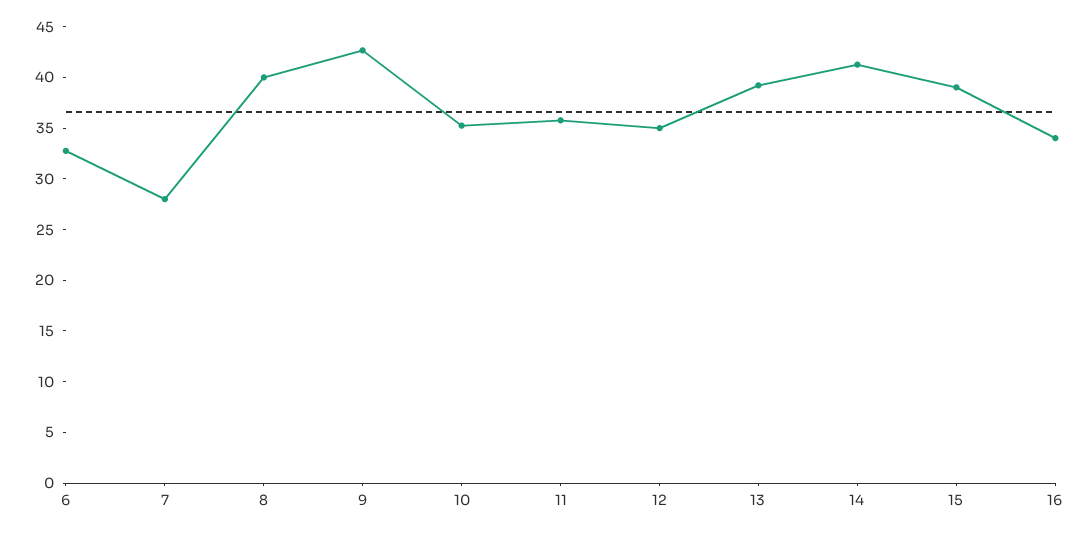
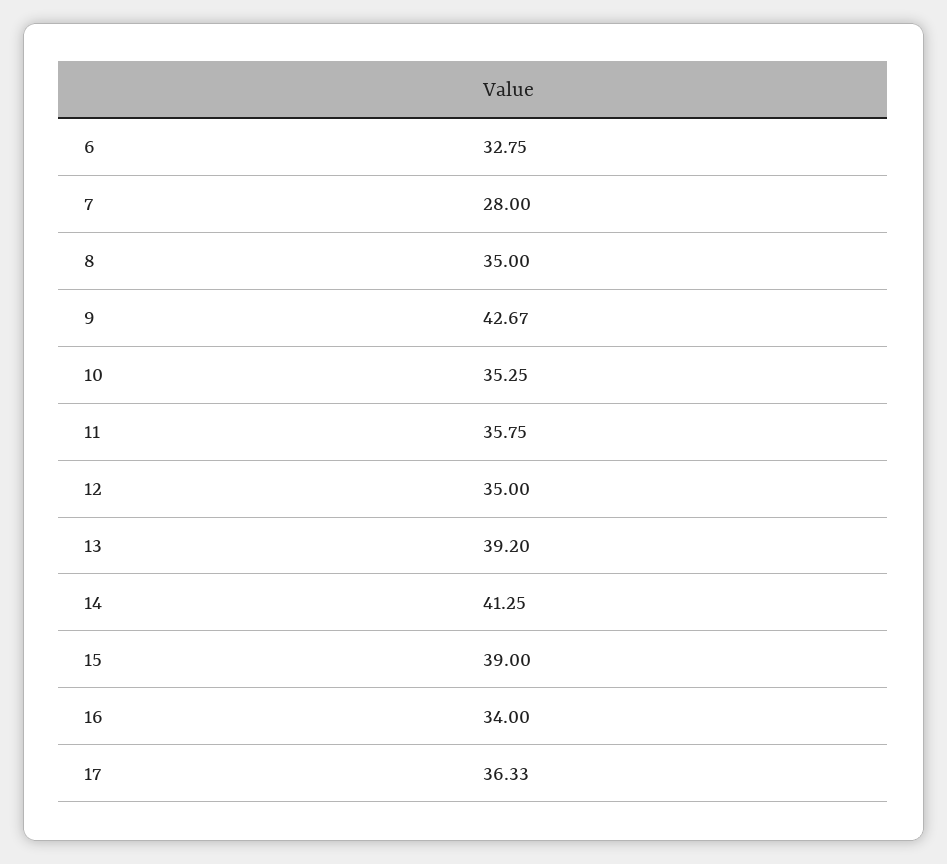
8: 40 -> 35
17: none -> 36.33

